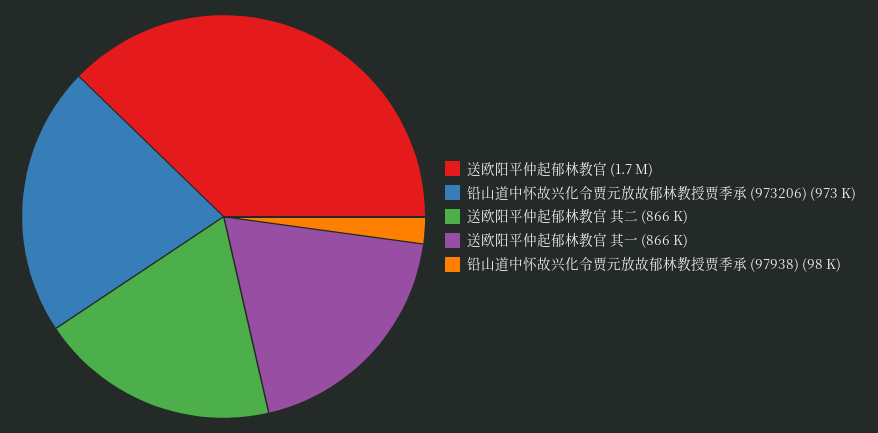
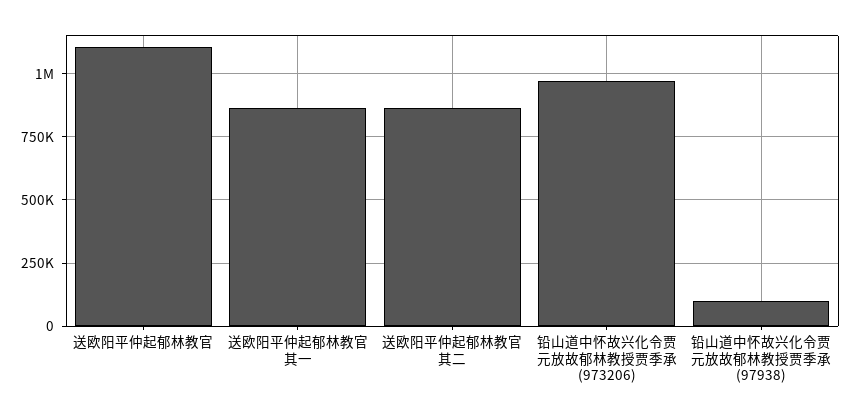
送欧阳平仲起郁林教官: 1700000 -> 1100000

